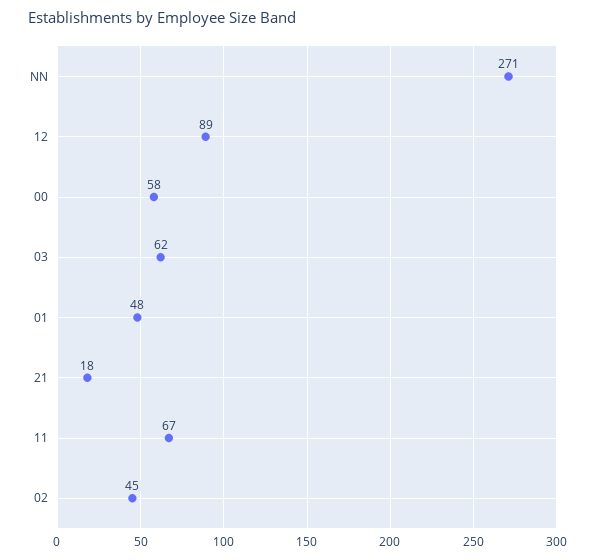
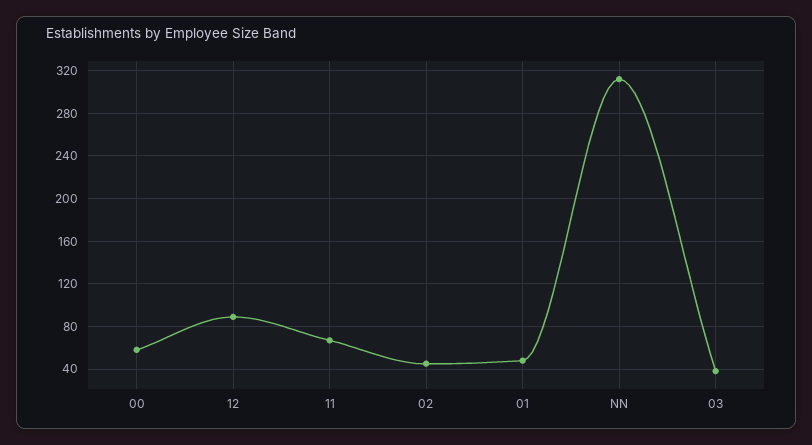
NN: 271 -> 310
03: 62 -> 40
21: 18 -> none

